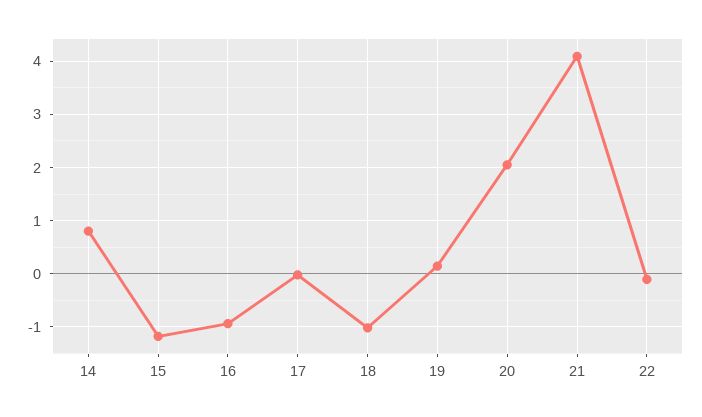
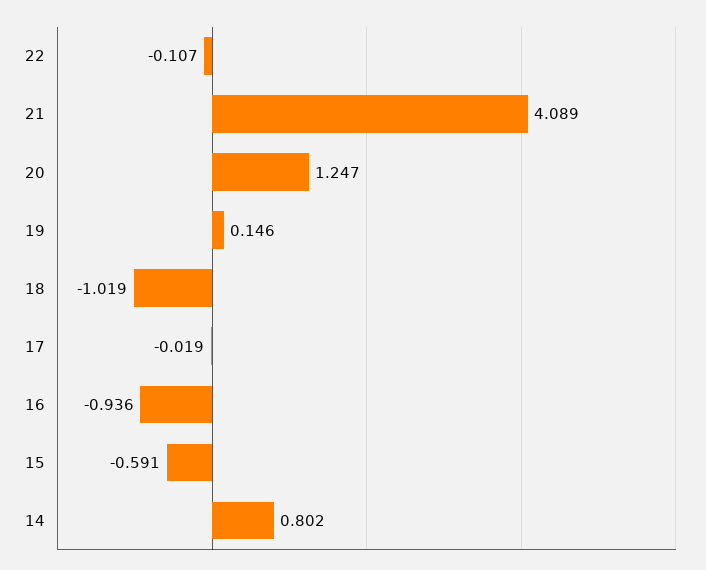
15: -1.2 -> -0.591
20: 2 -> 1.247

